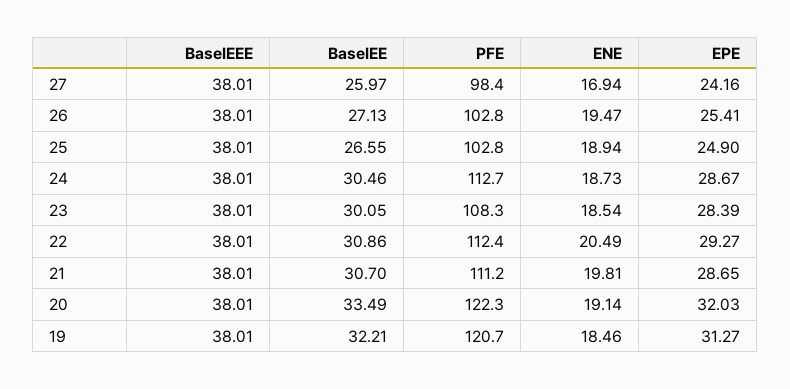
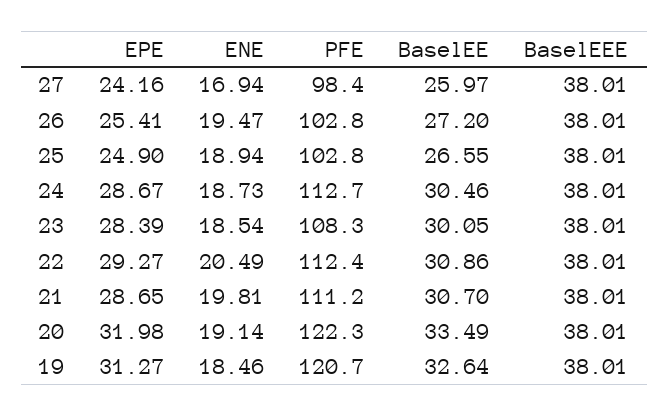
BaselEE, 26: 27.13 -> 27.2
EPE, 20: 32.03 -> 31.98
BaselEE, 19: 32.21 -> 32.64

